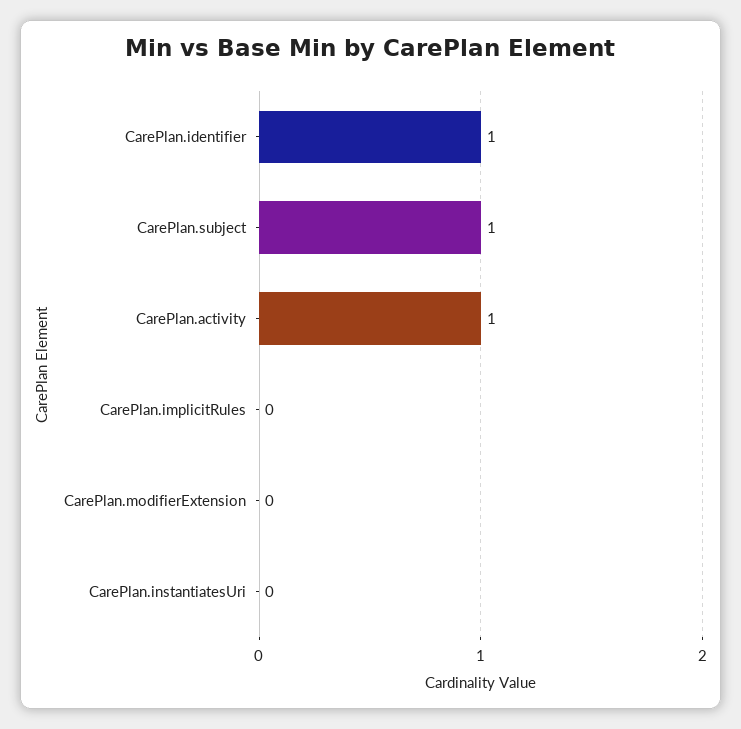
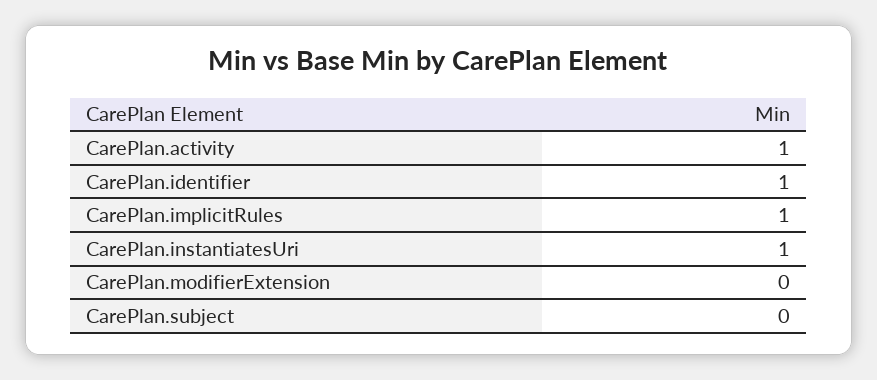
CarePlan.subject: 1 -> 0
CarePlan.implicitRules: 0 -> 1
CarePlan.instantiatesUri: 0 -> 1

